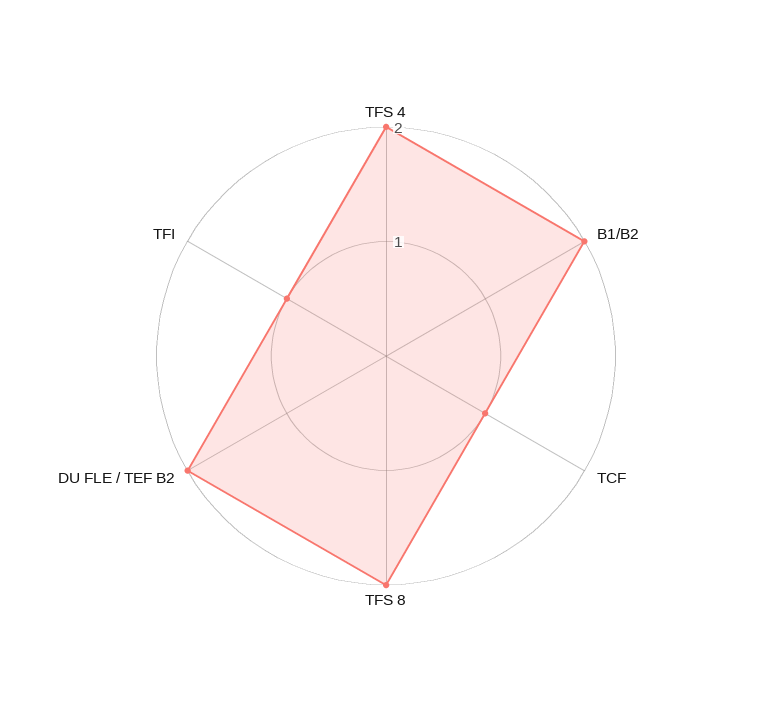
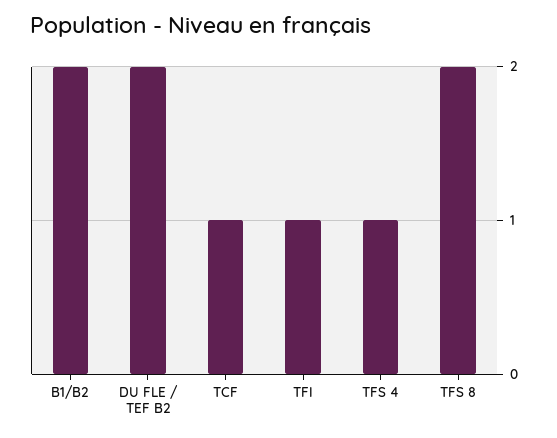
TFS 4: 2 -> 1

